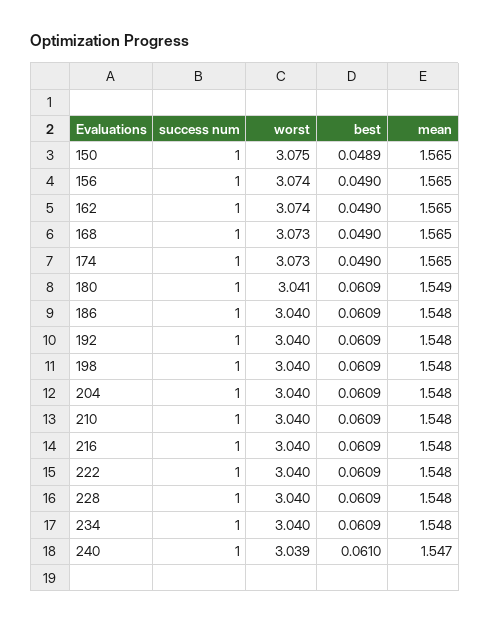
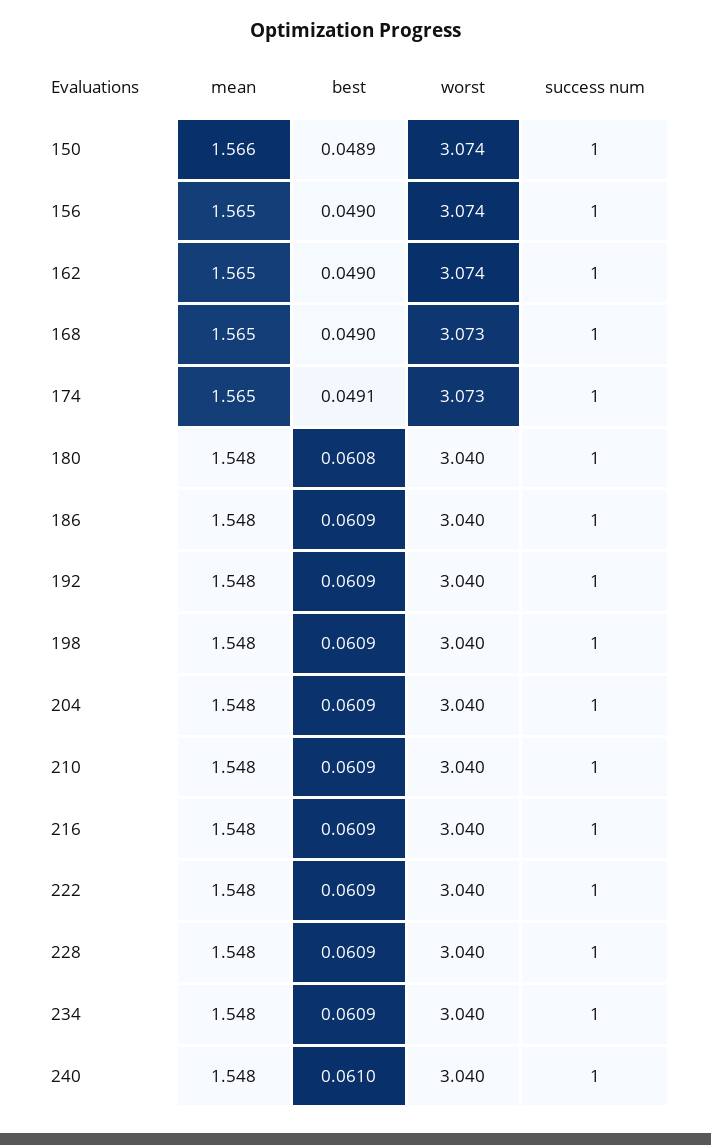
worst, 150: 3.075 -> 3.074
mean, 150: 1.565 -> 1.566
best, 174: 0.049 -> 0.0491
worst, 180: 3.041 -> 3.04
best, 180: 0.0609 -> 0.0608
mean, 180: 1.549 -> 1.548
worst, 240: 3.039 -> 3.04
mean, 240: 1.547 -> 1.548

